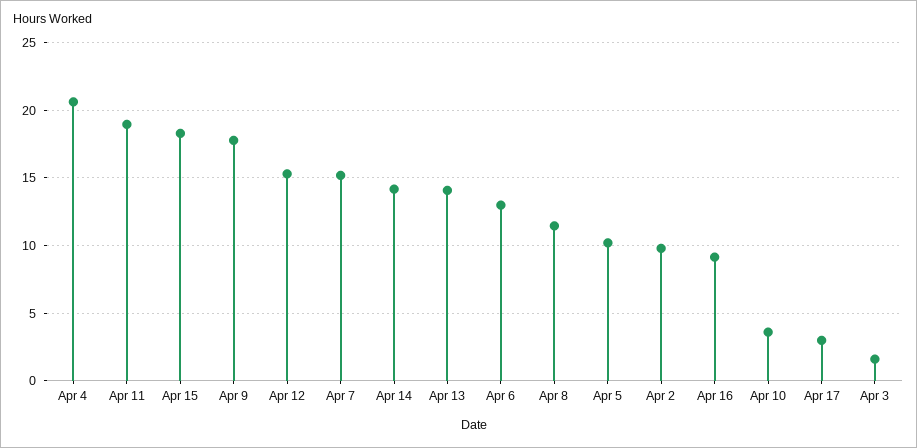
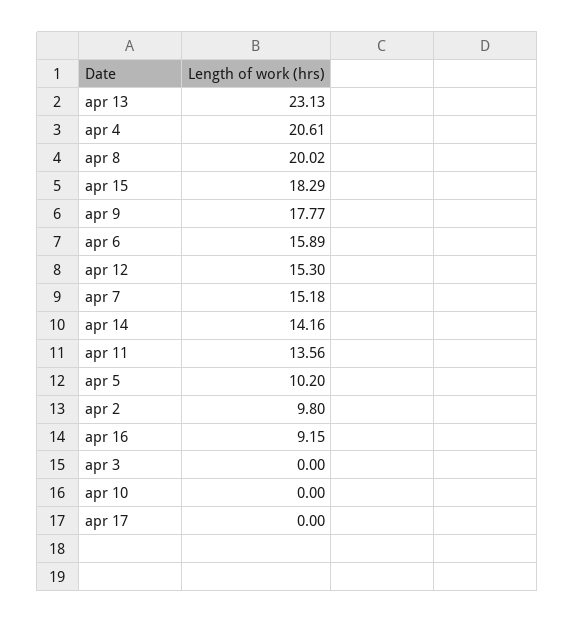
Apr 11: 19 -> 13.56
Apr 13: 14 -> 23.13
Apr 6: 13 -> 15.89
Apr 8: 11.5 -> 20.02
Apr 10: 3.5 -> 0
Apr 17: 3 -> 0
Apr 3: 1.5 -> 0

